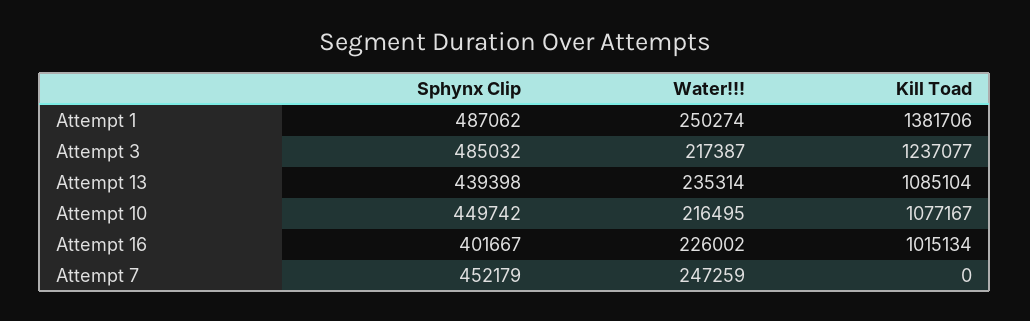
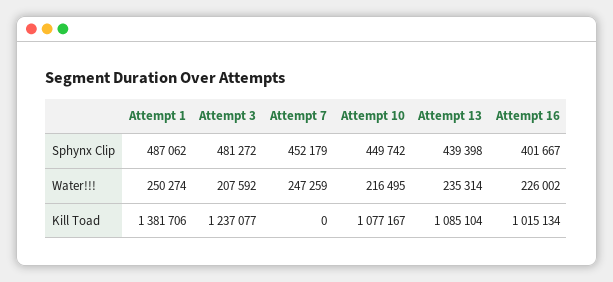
Sphynx Clip, Attempt 3: 485032 -> 481272
Water!!!, Attempt 3: 217387 -> 207592

